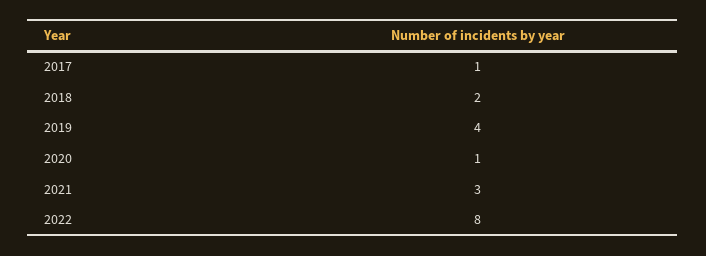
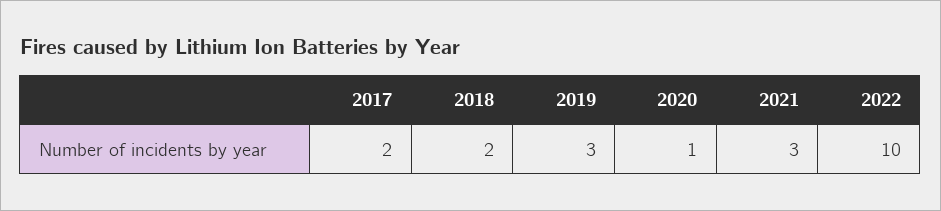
2017: 1 -> 2
2019: 4 -> 3
2022: 8 -> 10

